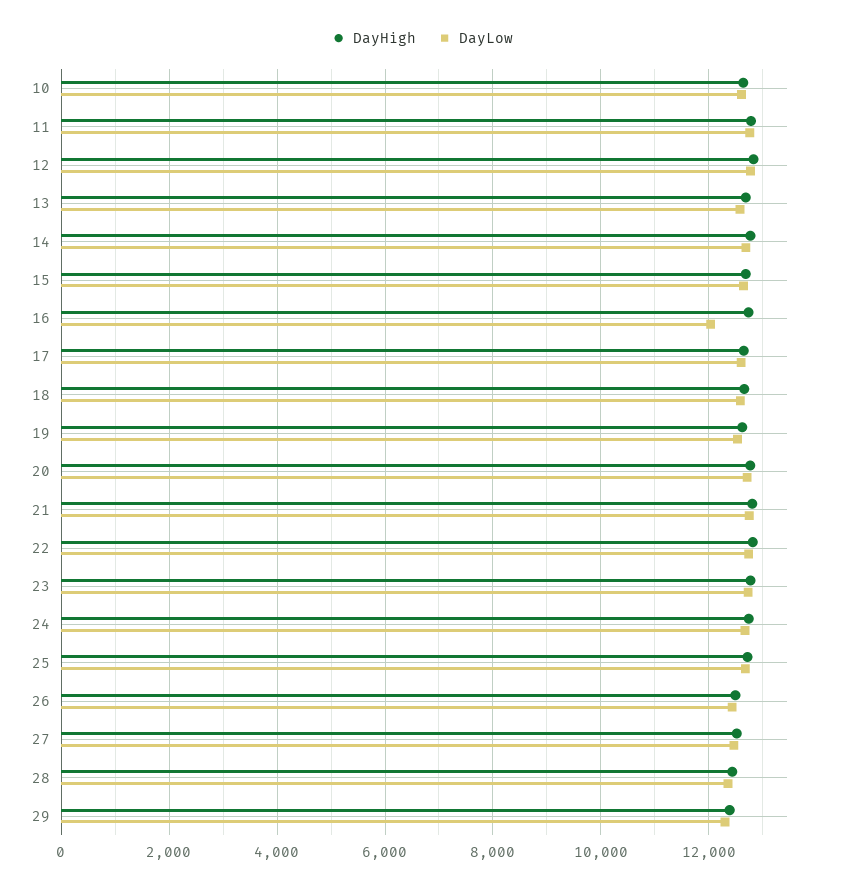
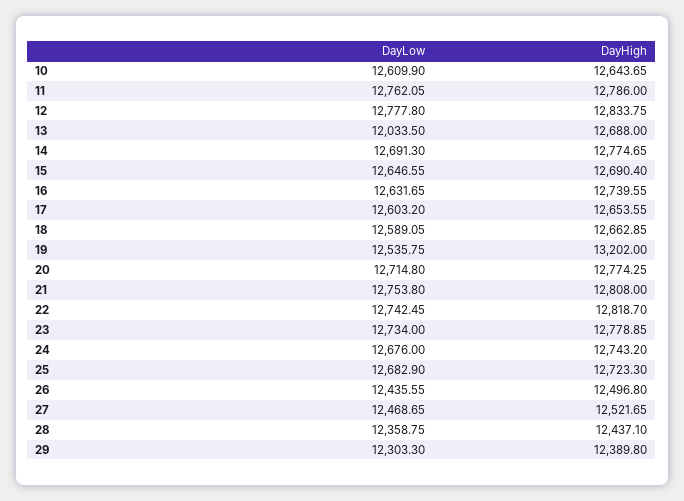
DayLow, 13: 12600 -> 12033.5
DayLow, 16: 12000 -> 12631.65
DayHigh, 19: 12600 -> 13202

